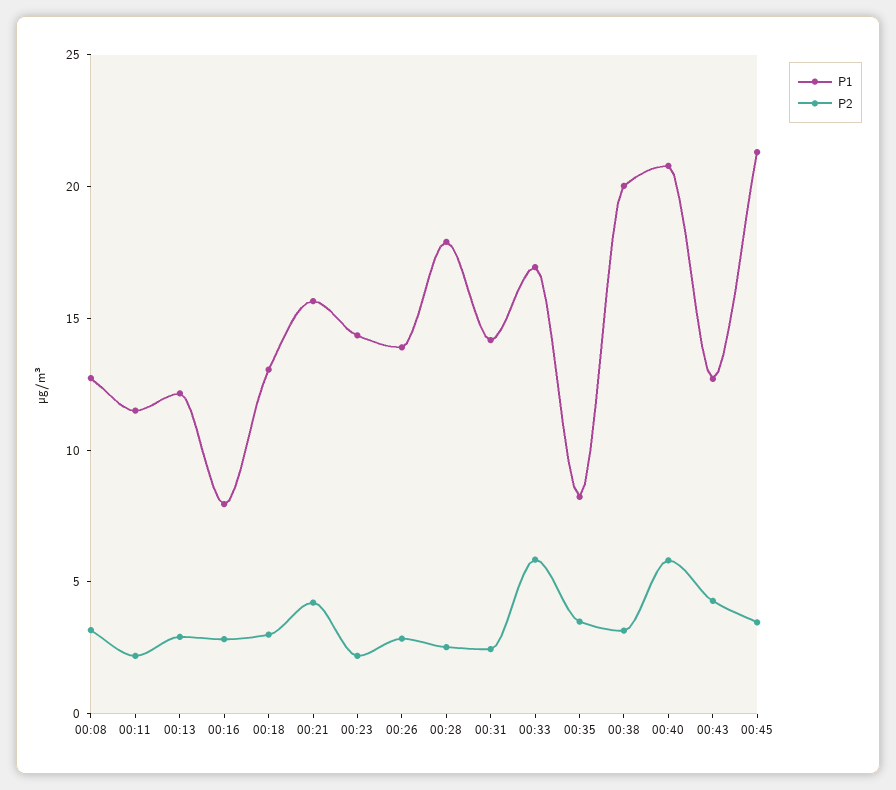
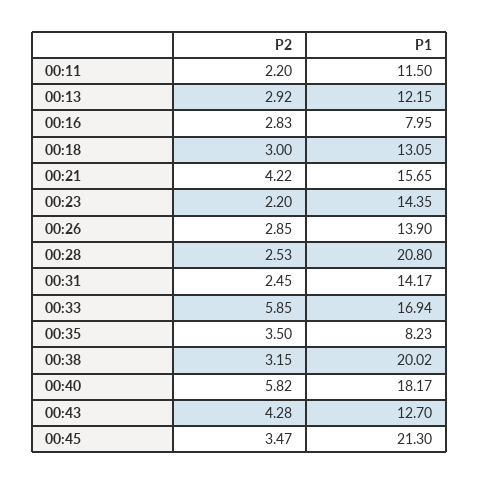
P1, 00:08: 13 -> none
P2, 00:08: 3 -> none
P1, 00:28: 18 -> 20.8
P1, 00:40: 21 -> 18.17

